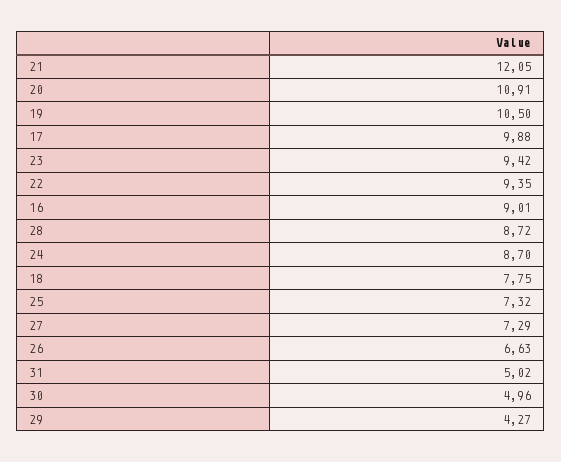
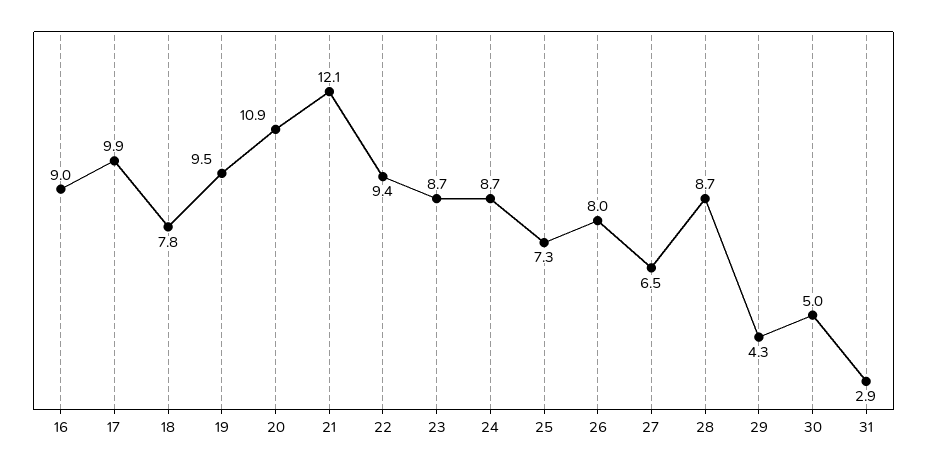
19: 10.5 -> 9.5
23: 9.42 -> 8.7
27: 7.29 -> 6.5
26: 6.63 -> 8
31: 5.02 -> 2.9

